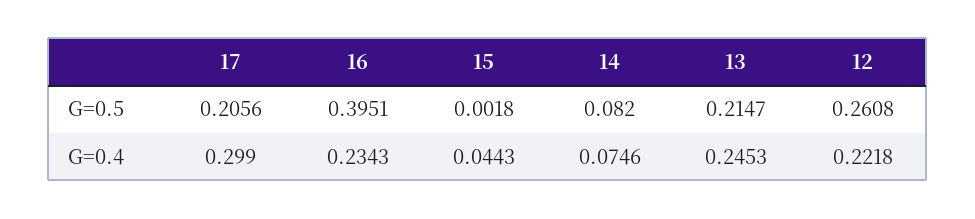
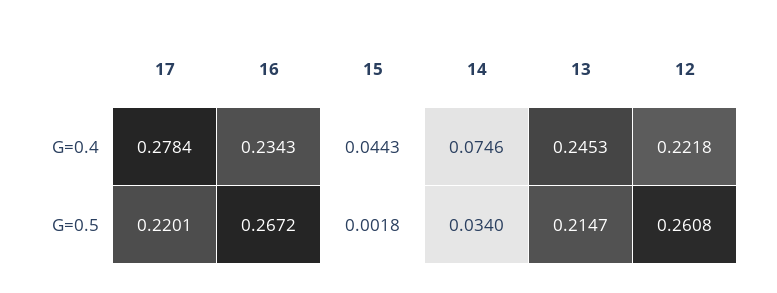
17, G=0.5: 0.2056 -> 0.2201
16, G=0.5: 0.3951 -> 0.2672
14, G=0.5: 0.082 -> 0.034
17, G=0.4: 0.299 -> 0.2784

